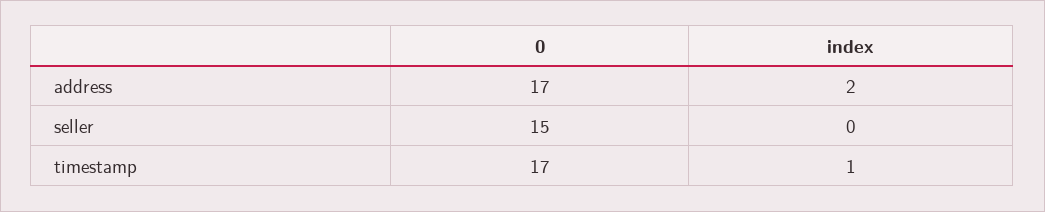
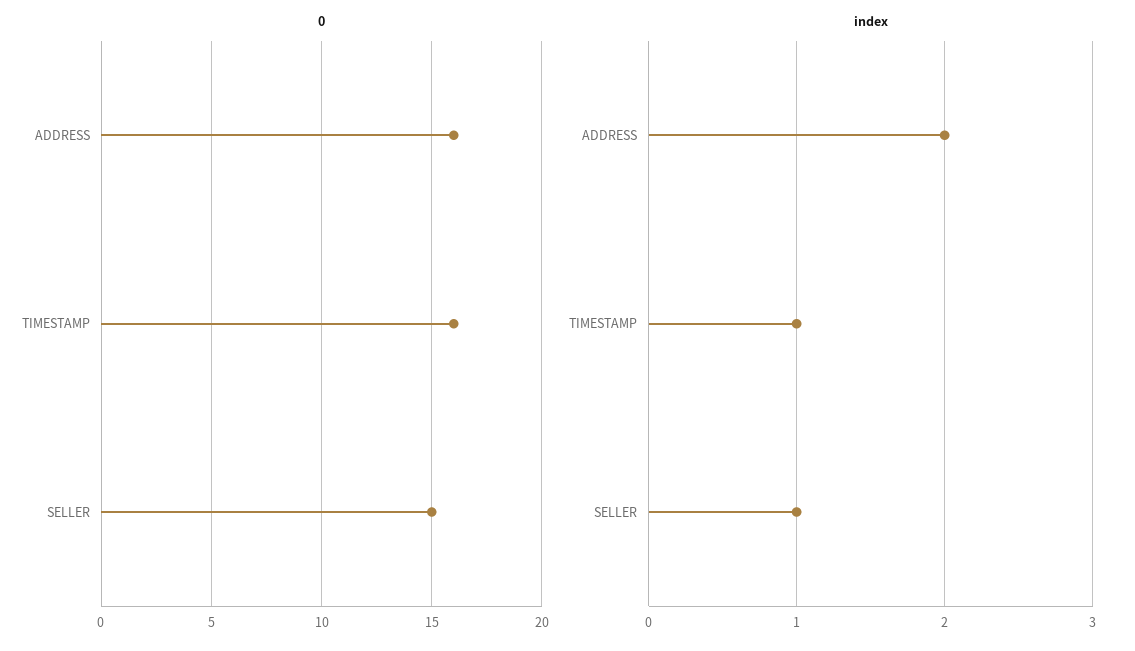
0, address: 17 -> 16
index, seller: 0 -> 1
0, timestamp: 17 -> 16

